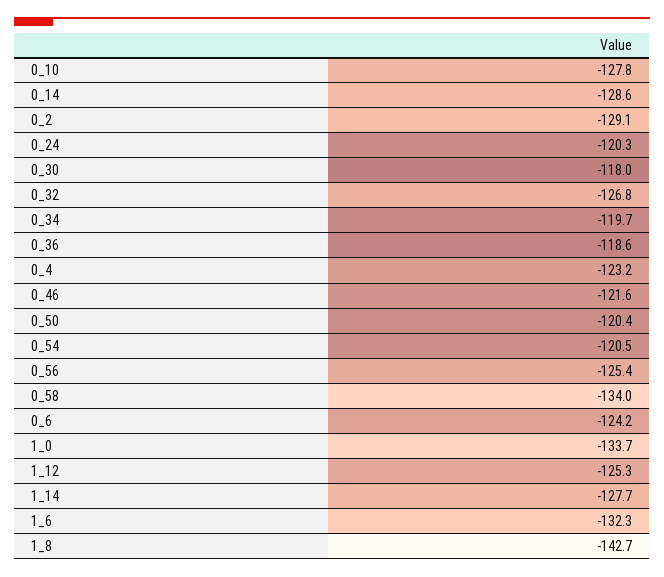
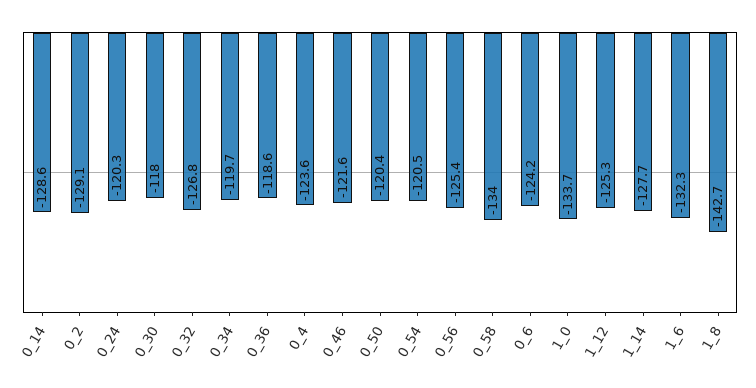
0_10: -127.8 -> none
0_4: -123.2 -> -123.6

